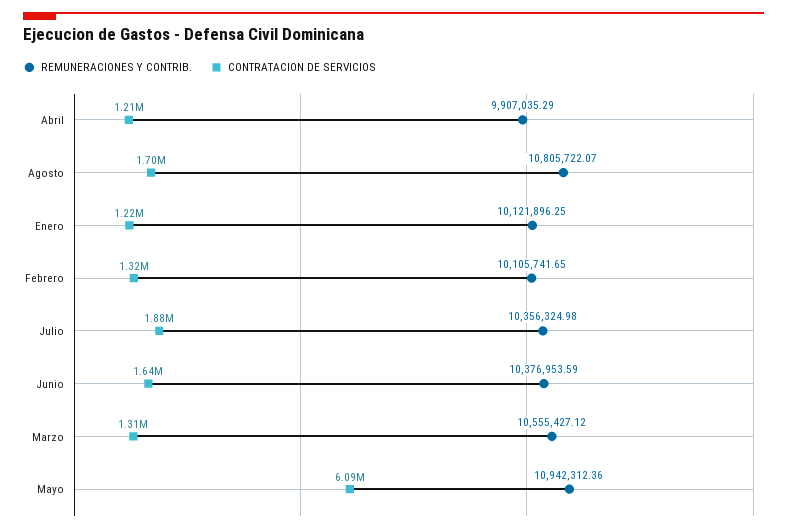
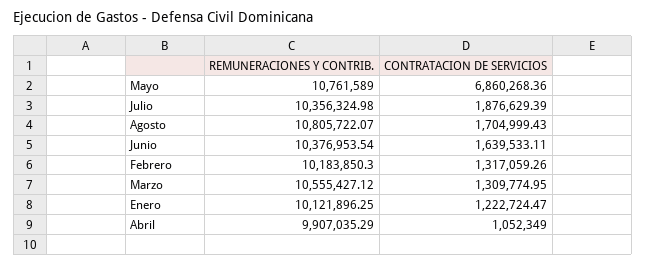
CONTRATACION DE SERVICIOS, Abril: 1210000 -> 1052349
REMUNERACIONES Y CONTRIB., Febrero: 10105741.65 -> 10183850.3
REMUNERACIONES Y CONTRIB., Junio: 10376953.59 -> 10376953.54
REMUNERACIONES Y CONTRIB., Mayo: 10942312.36 -> 10761589
CONTRATACION DE SERVICIOS, Mayo: 6090000 -> 6860268.36

